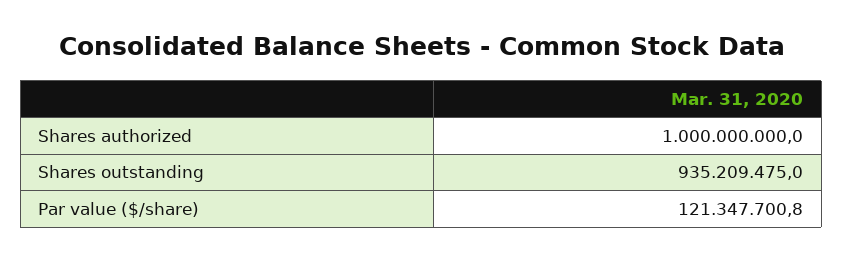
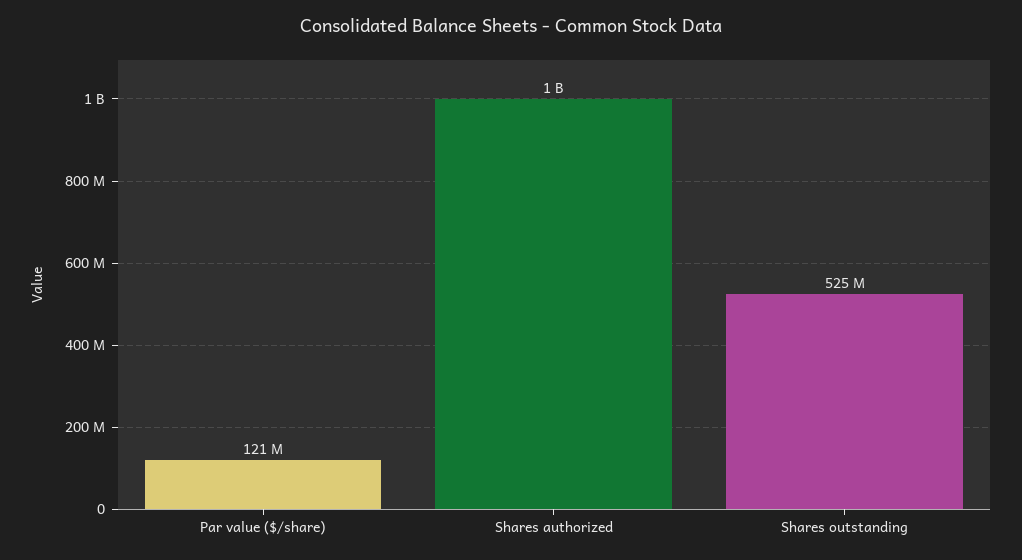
Shares outstanding: 935209475 -> 525000000

